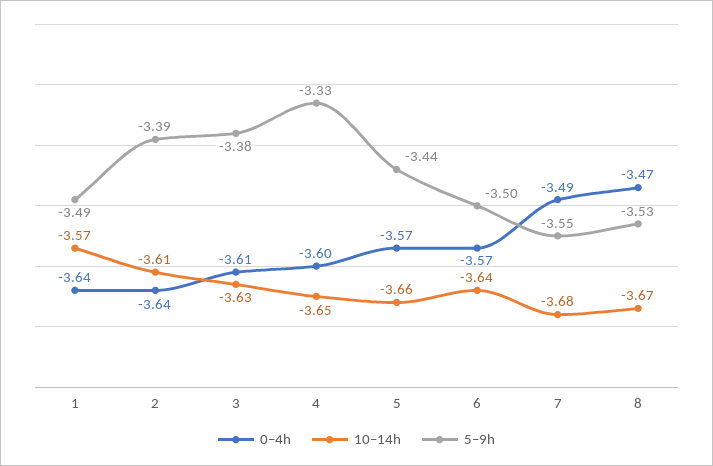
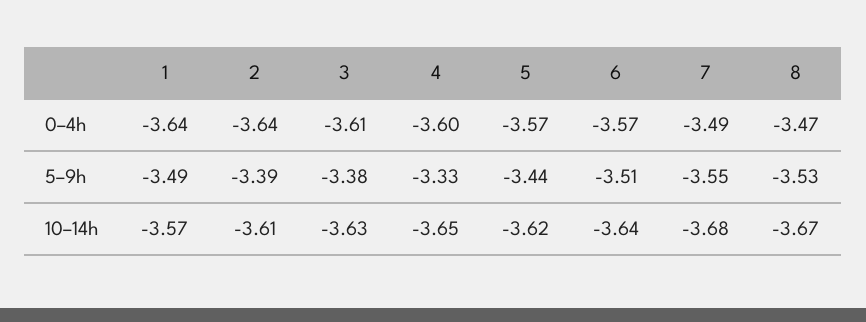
10–14h, 5: -3.66 -> -3.62
5–9h, 6: -3.5 -> -3.51

